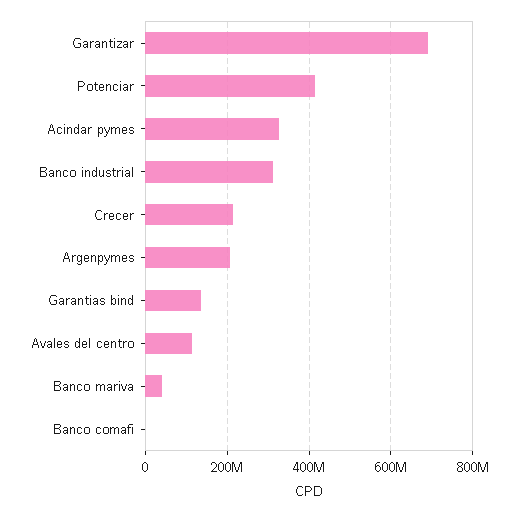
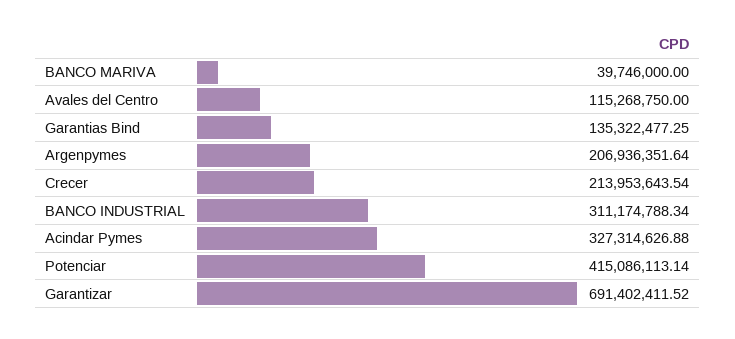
Banco comafi: 0 -> none

